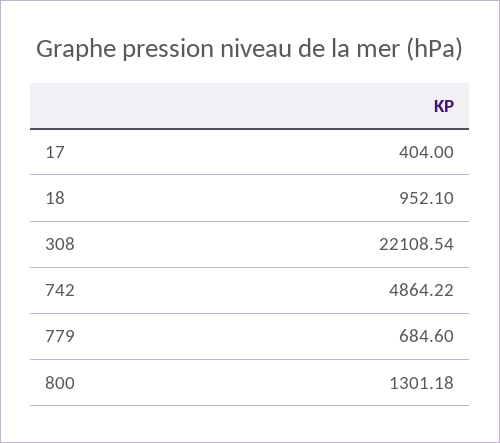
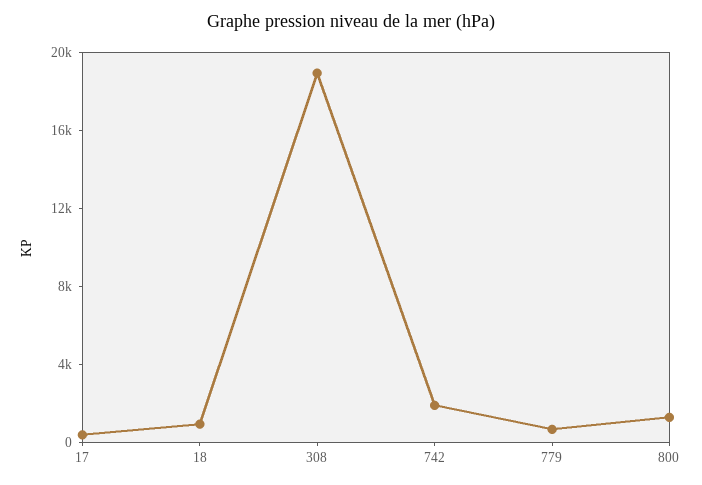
308: 22108.54 -> 19000
742: 4864.22 -> 2000

